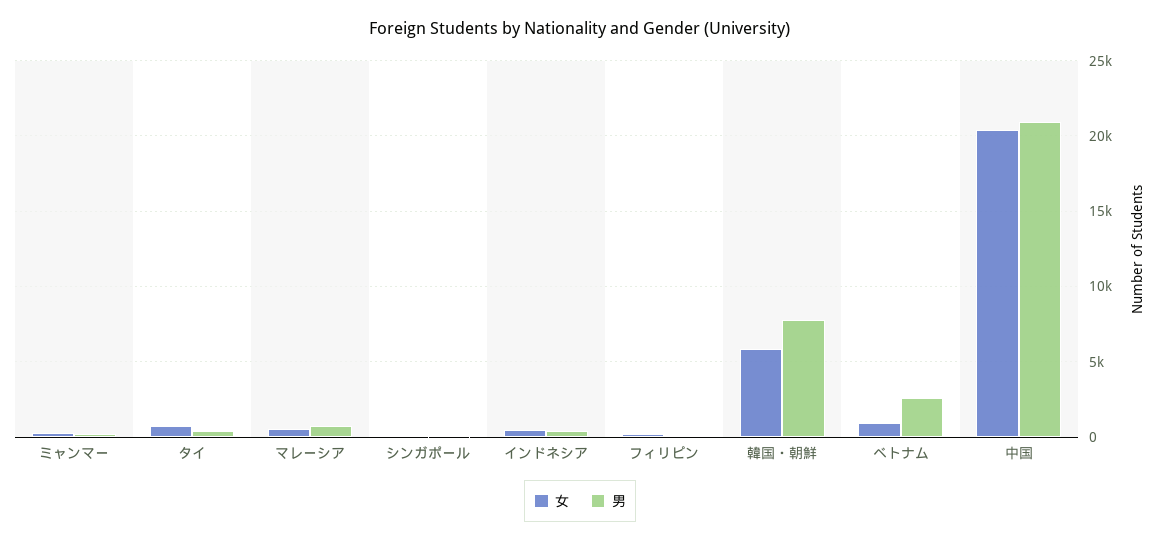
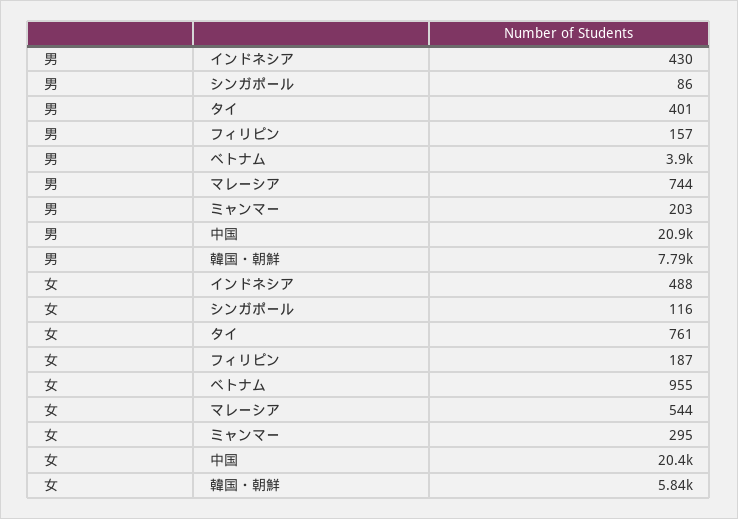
男, ベトナム: 2500 -> 3900

